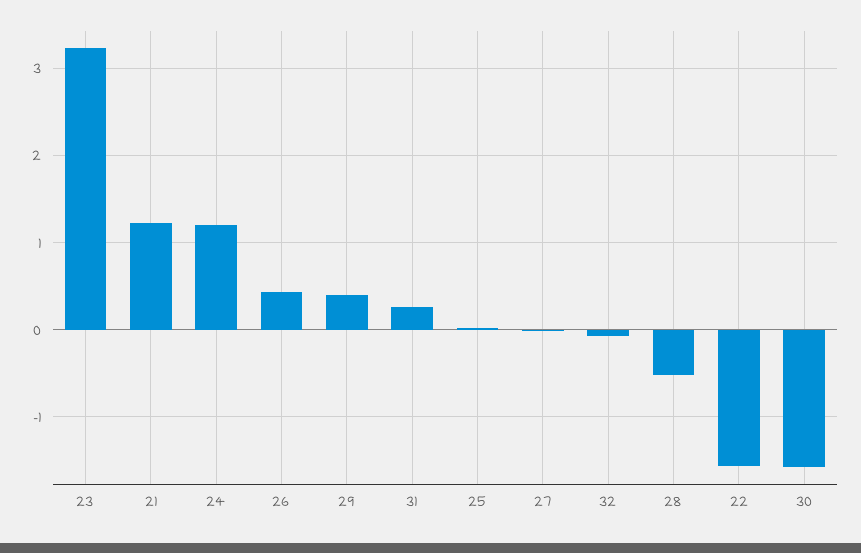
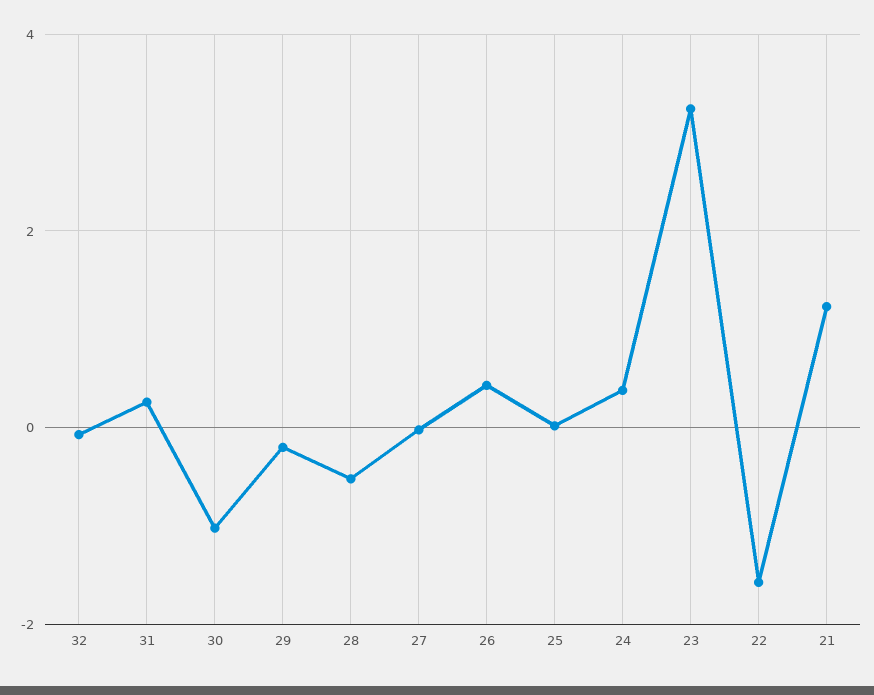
24: 1.2 -> 0.4
29: 0.4 -> -0.2
30: -1.6 -> -1

